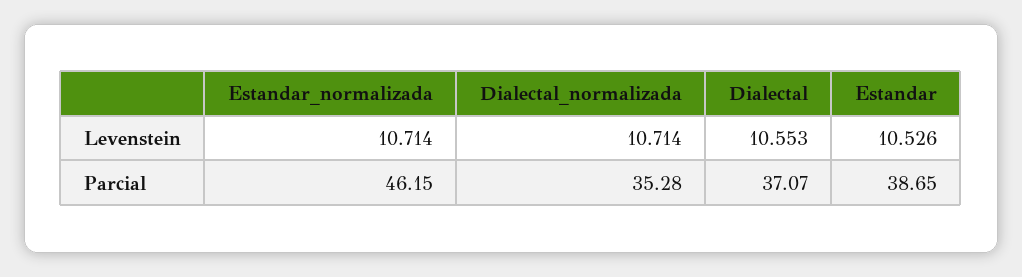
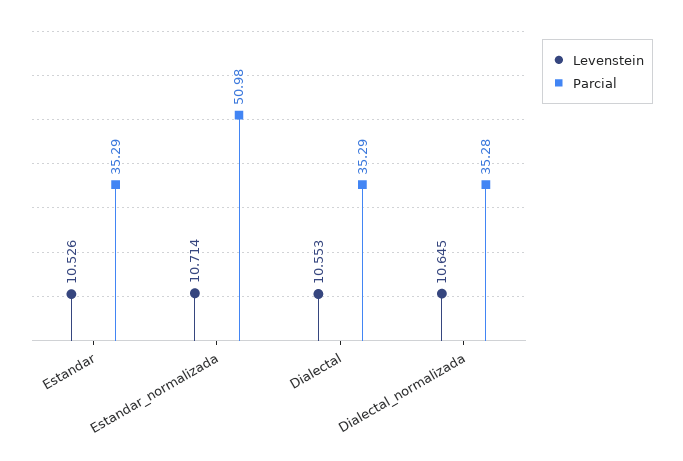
Levenstein, Dialectal_normalizada: 10.714 -> 10.645
Parcial, Estandar_normalizada: 46.15 -> 50.98
Parcial, Dialectal: 37.07 -> 35.29
Parcial, Estandar: 38.65 -> 35.29

